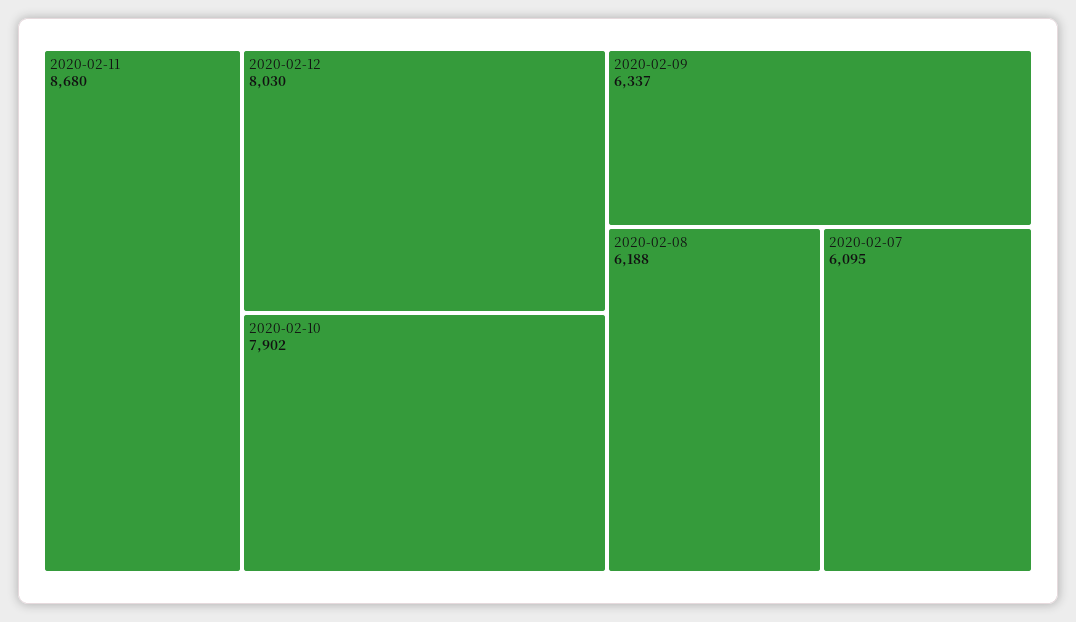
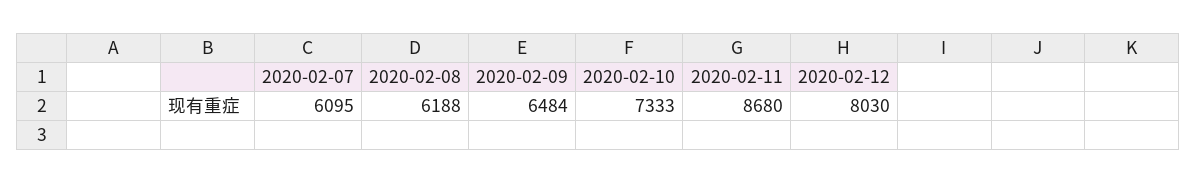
2020-02-10: 7902 -> 7333
2020-02-09: 6337 -> 6484

